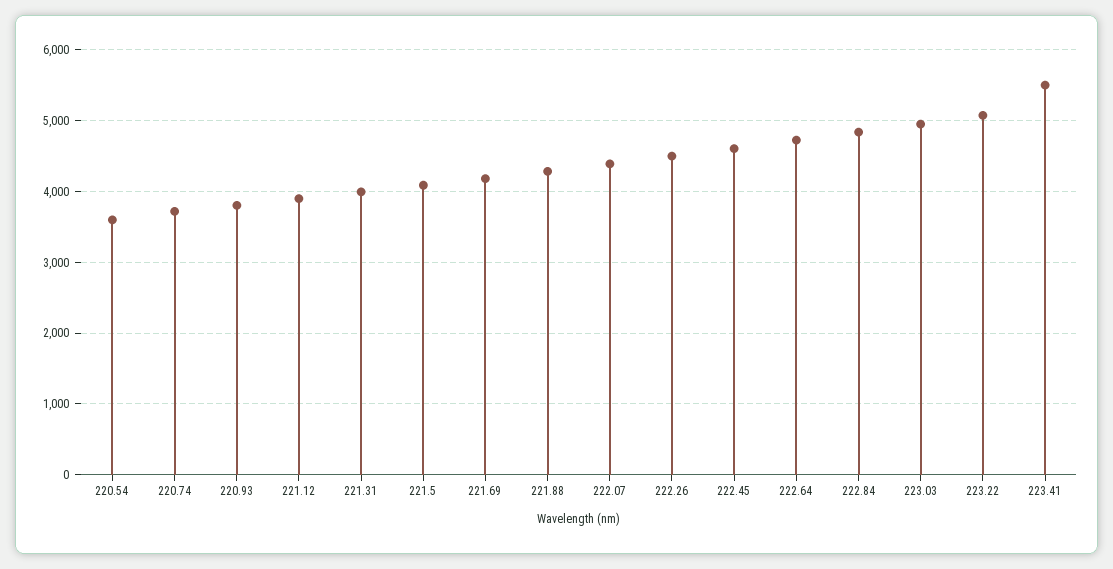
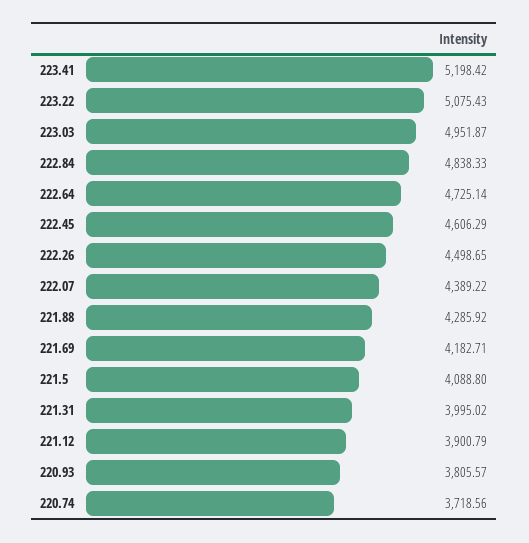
220.54: 3600 -> none
223.41: 5500 -> 5198.42

